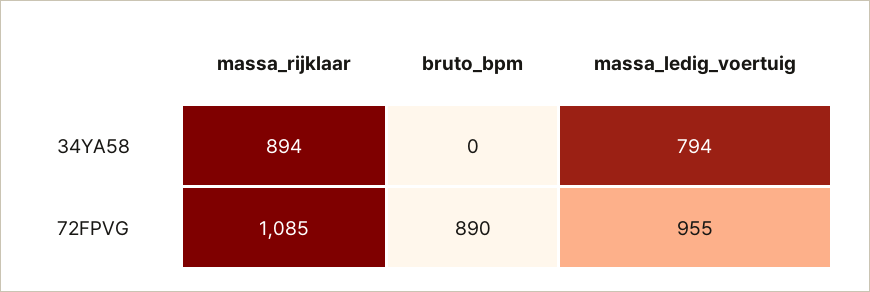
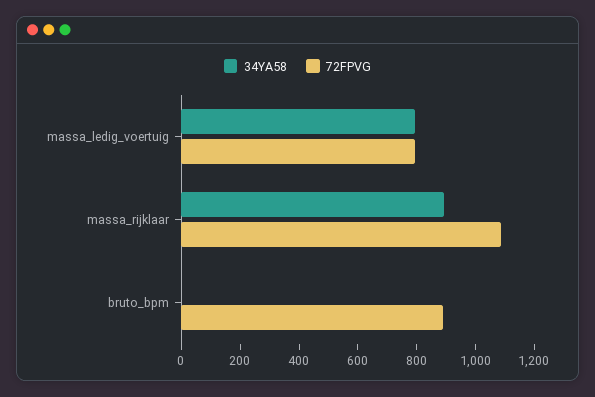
72FPVG, massa_ledig_voertuig: 955 -> 800

